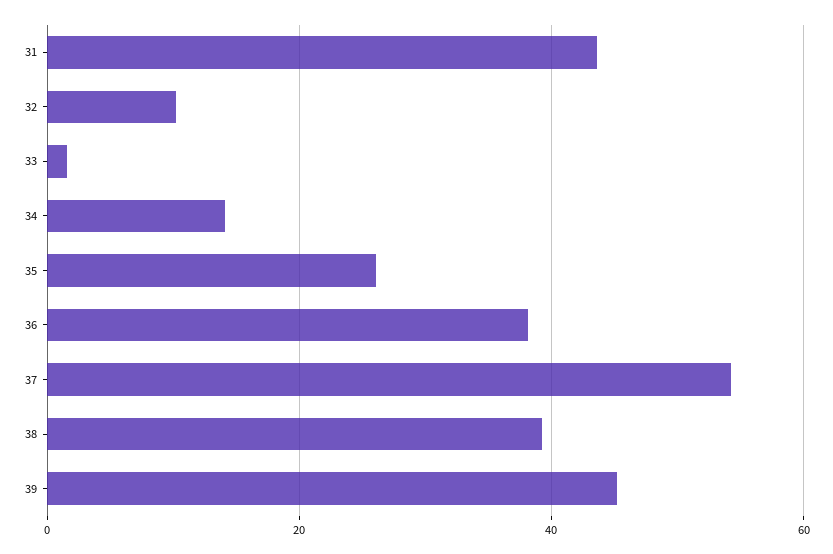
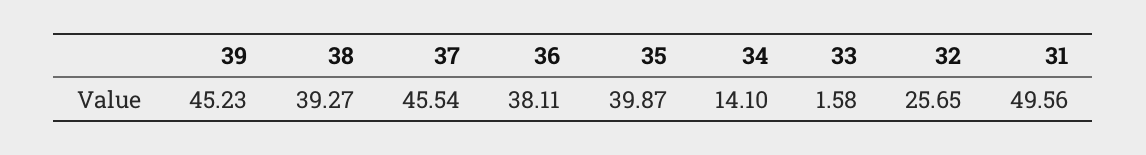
31: 44 -> 49.56
32: 10 -> 25.65
35: 26 -> 39.87
37: 54 -> 45.54

